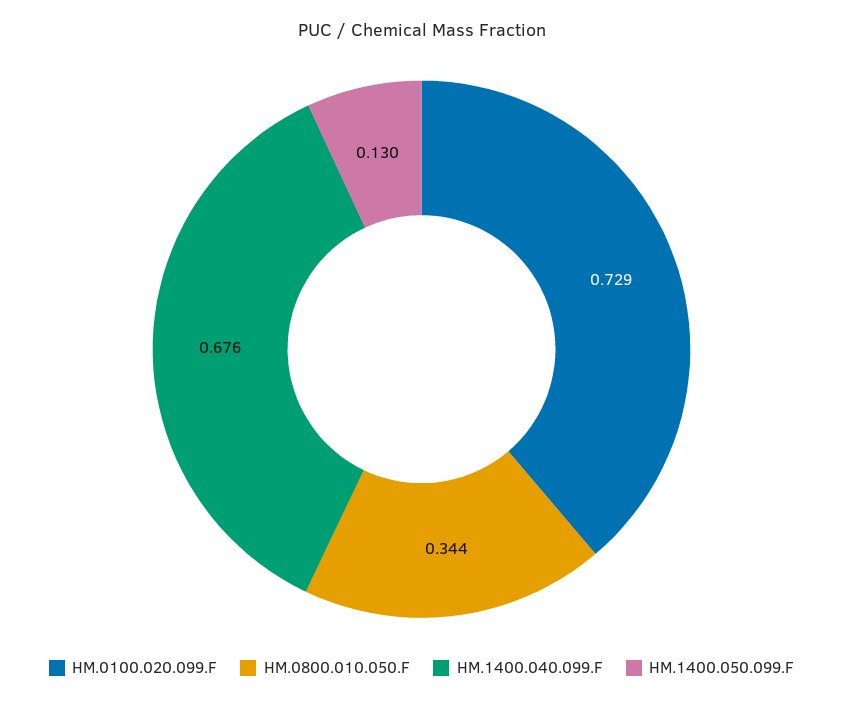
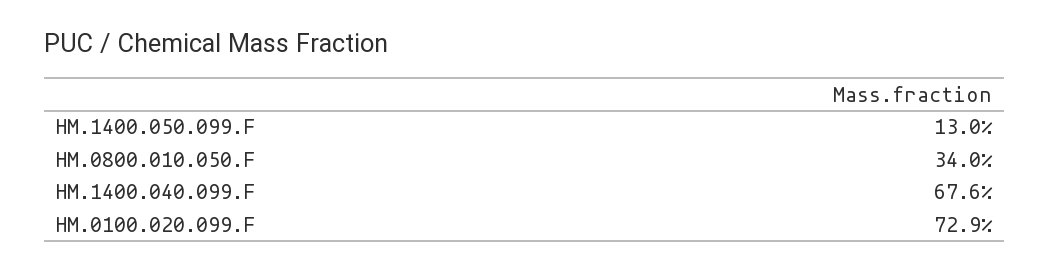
HM.0800.010.050.F: 0.344 -> 0.34

